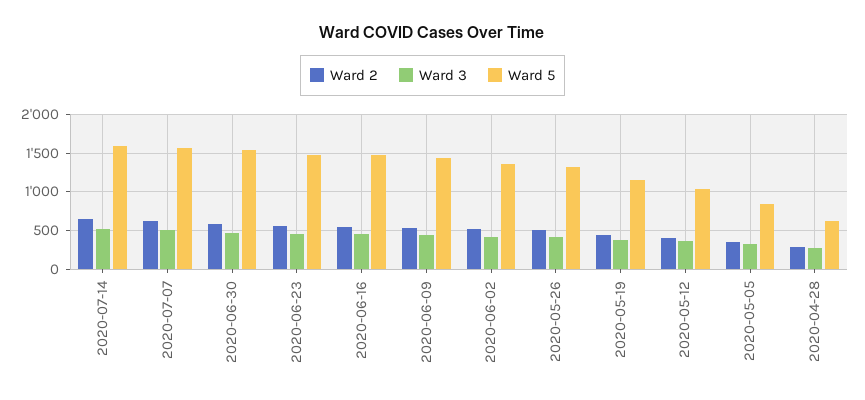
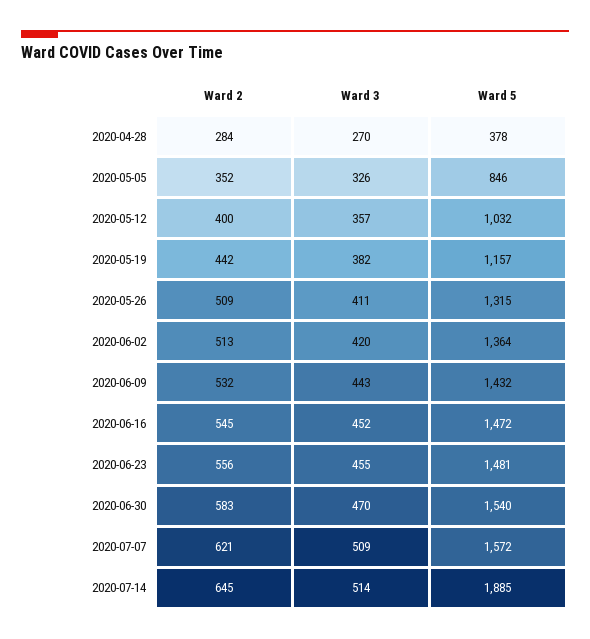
Ward 5, 2020-07-14: 1600 -> 1885
Ward 5, 2020-04-28: 600 -> 378

